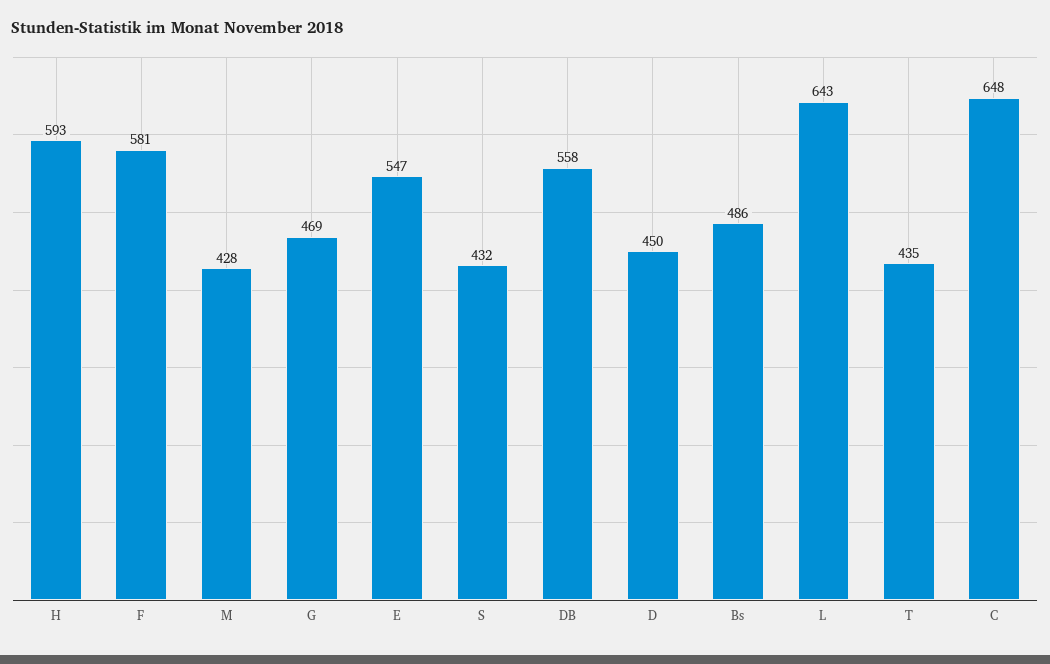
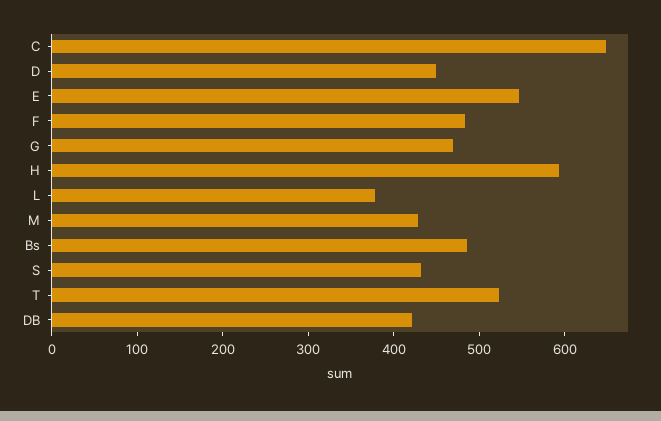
F: 581 -> 480
DB: 558 -> 420
L: 643 -> 380
T: 435 -> 520

